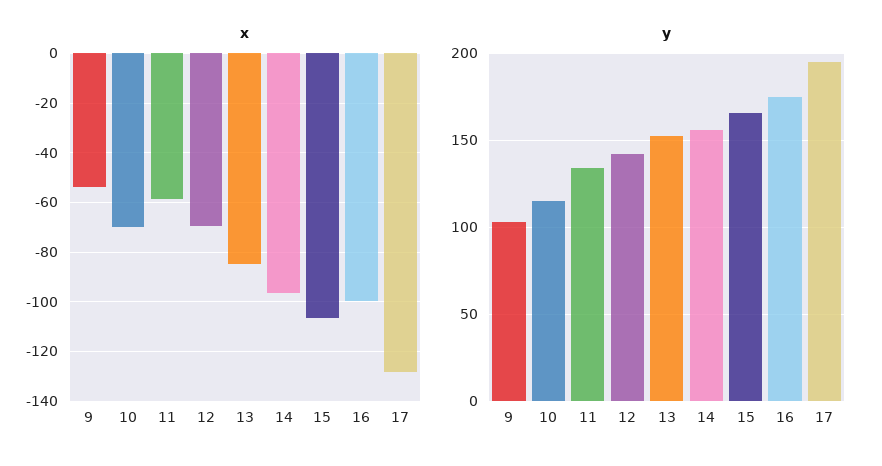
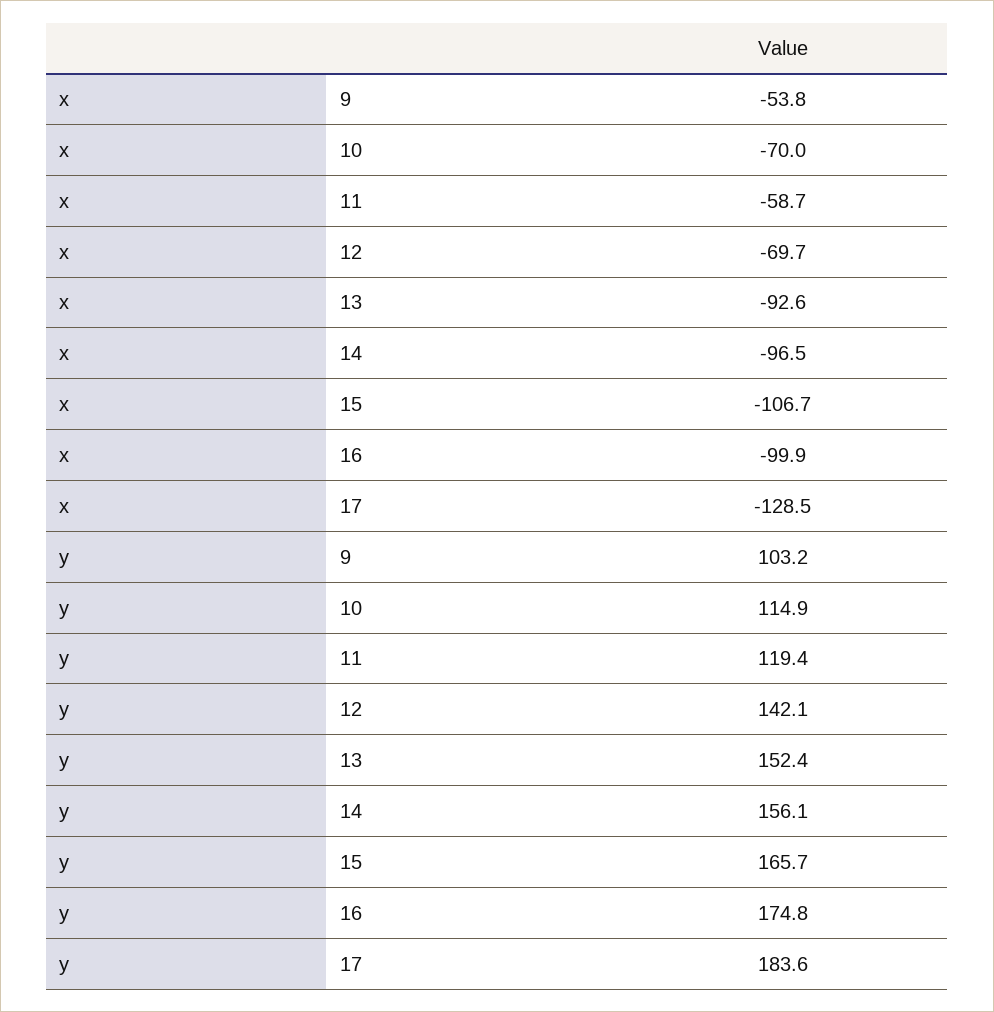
x, 13: -85 -> -92.6
y, 11: 135 -> 119.4
y, 17: 195 -> 183.6

